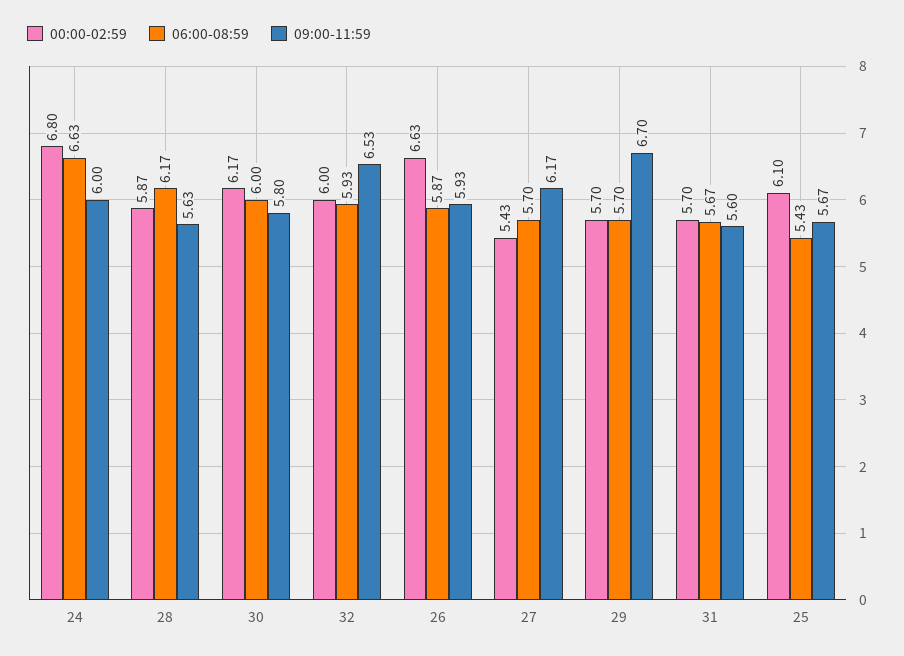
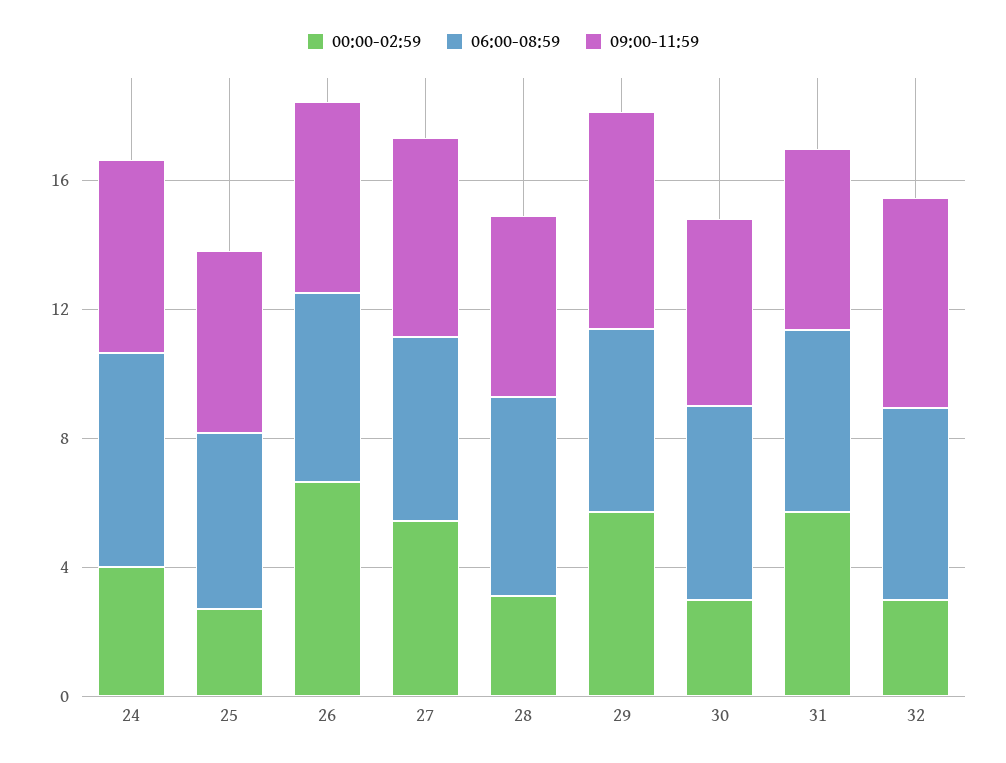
00:00-02:59, 24: 6.8 -> 4
00:00-02:59, 28: 5.87 -> 3
00:00-02:59, 30: 6.17 -> 3
00:00-02:59, 32: 6 -> 3
00:00-02:59, 25: 6.1 -> 3

